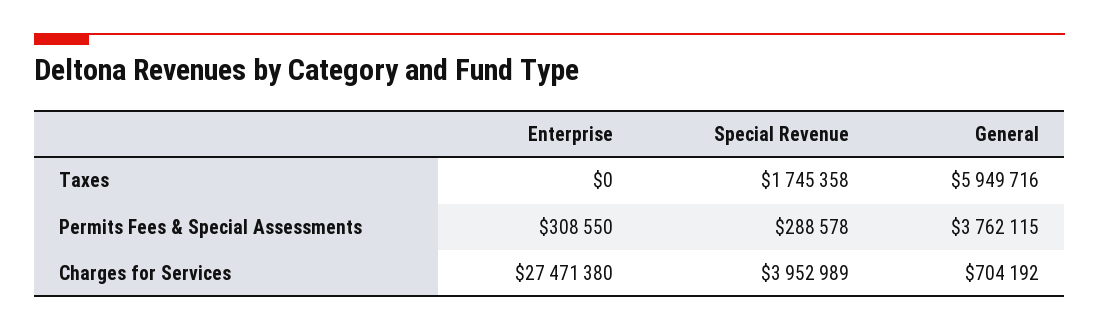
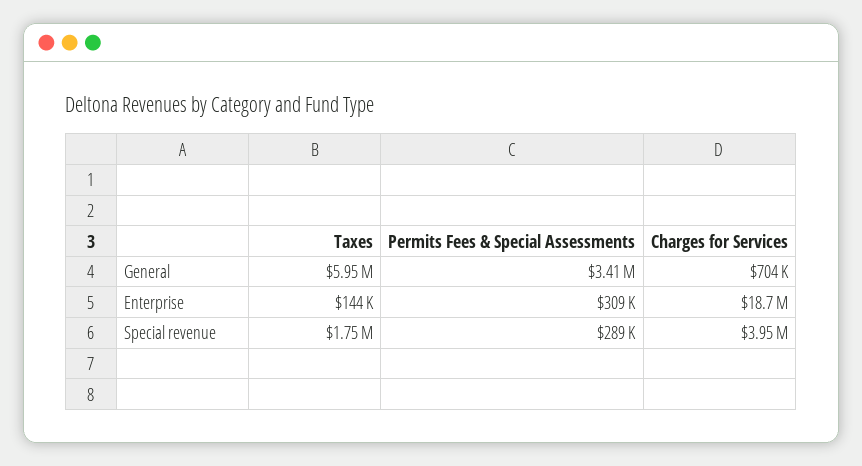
Enterprise, Taxes: 0 -> 144000
General, Permits Fees & Special Assessments: 3762115 -> 3410000
Enterprise, Charges for Services: 27471380 -> 18700000

